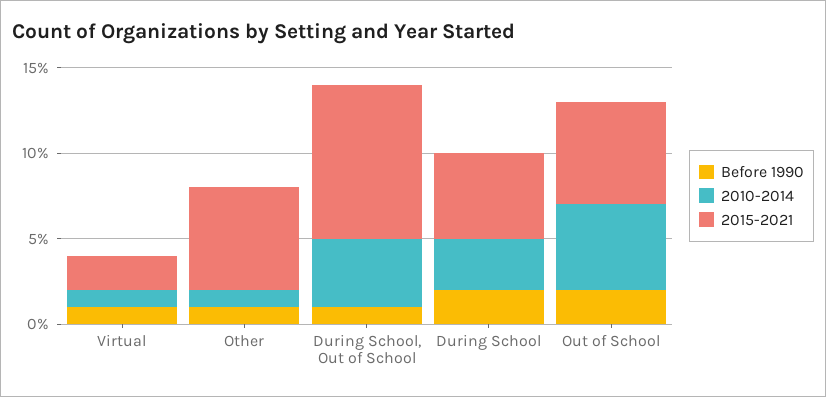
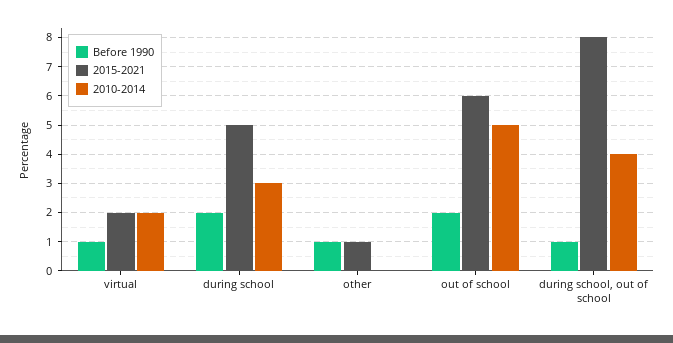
2010-2014, Virtual: 1 -> 2
2010-2014, Other: 1 -> 0
2015-2021, Other: 6 -> 1
2015-2021, During School, Out of School: 9 -> 8

